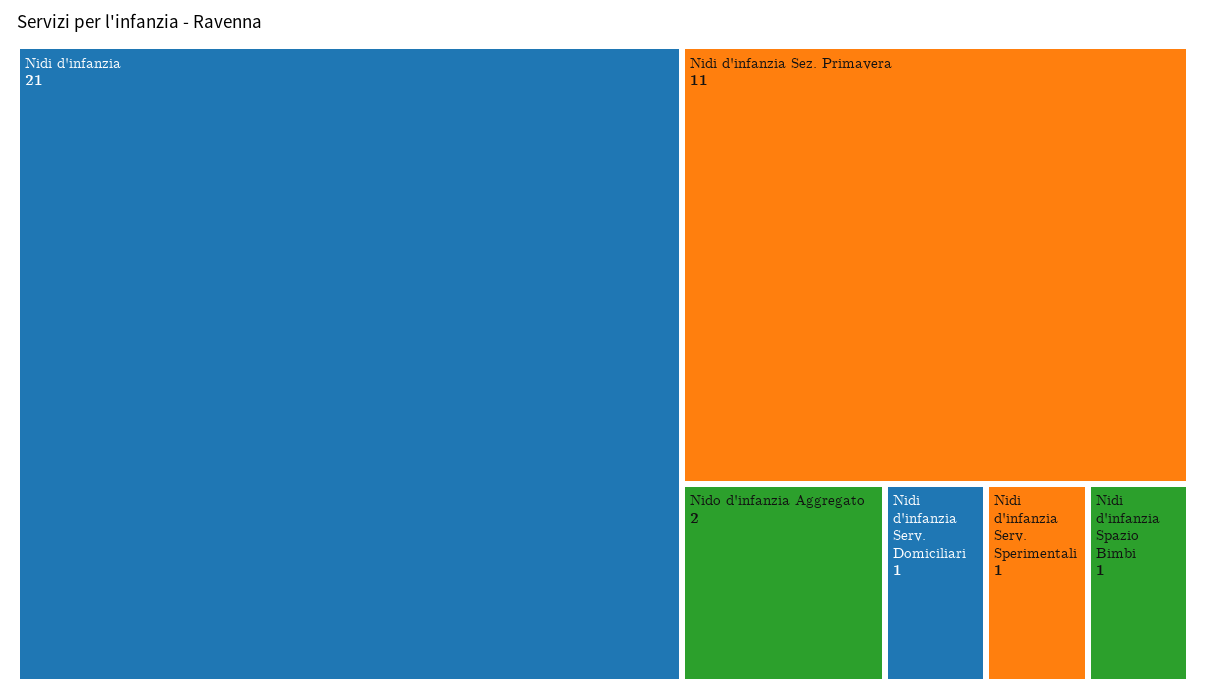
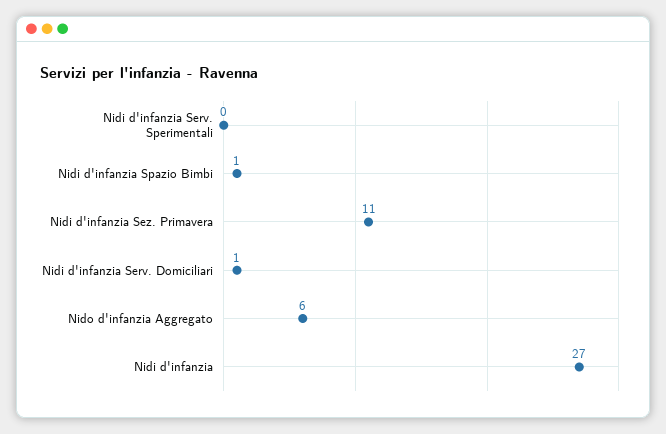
Nidi d'infanzia: 21 -> 27
Nido d'infanzia Aggregato: 2 -> 6
Nidi d'infanzia Serv. Sperimentali: 1 -> 0

